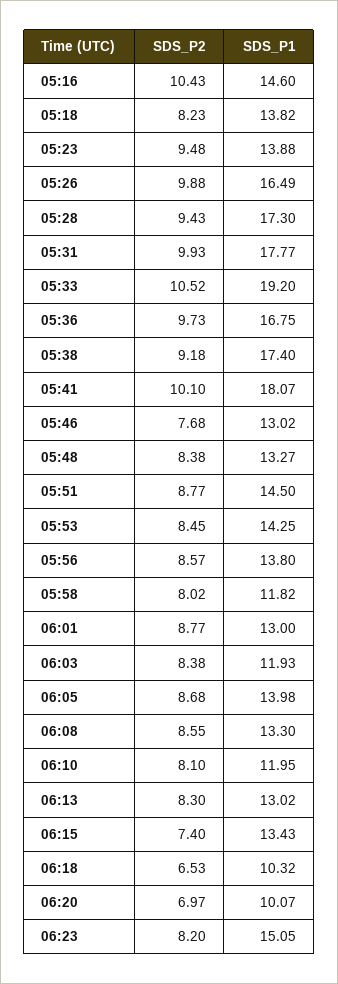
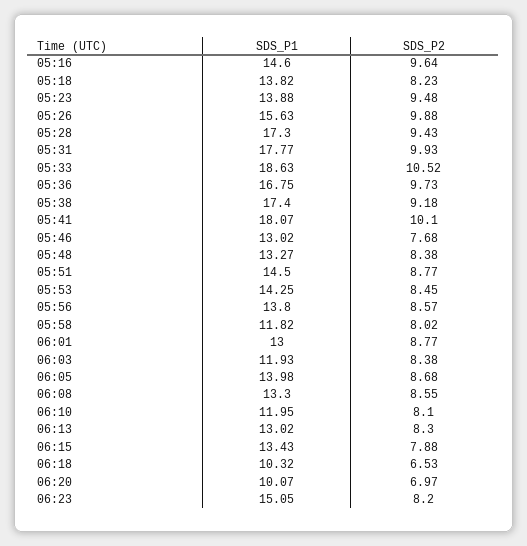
SDS_P2, 05:16: 10.43 -> 9.64
SDS_P1, 05:26: 16.49 -> 15.63
SDS_P1, 05:33: 19.2 -> 18.63
SDS_P2, 06:15: 7.4 -> 7.88

